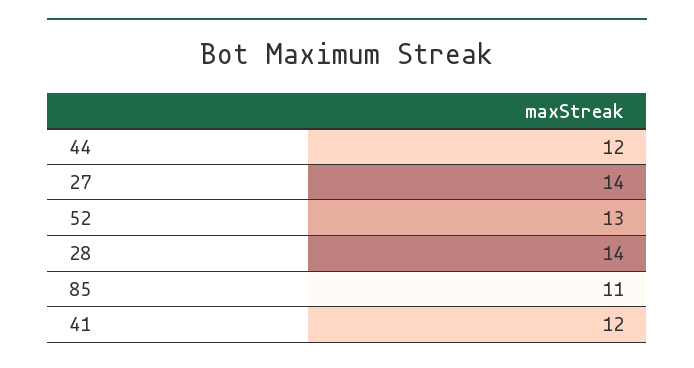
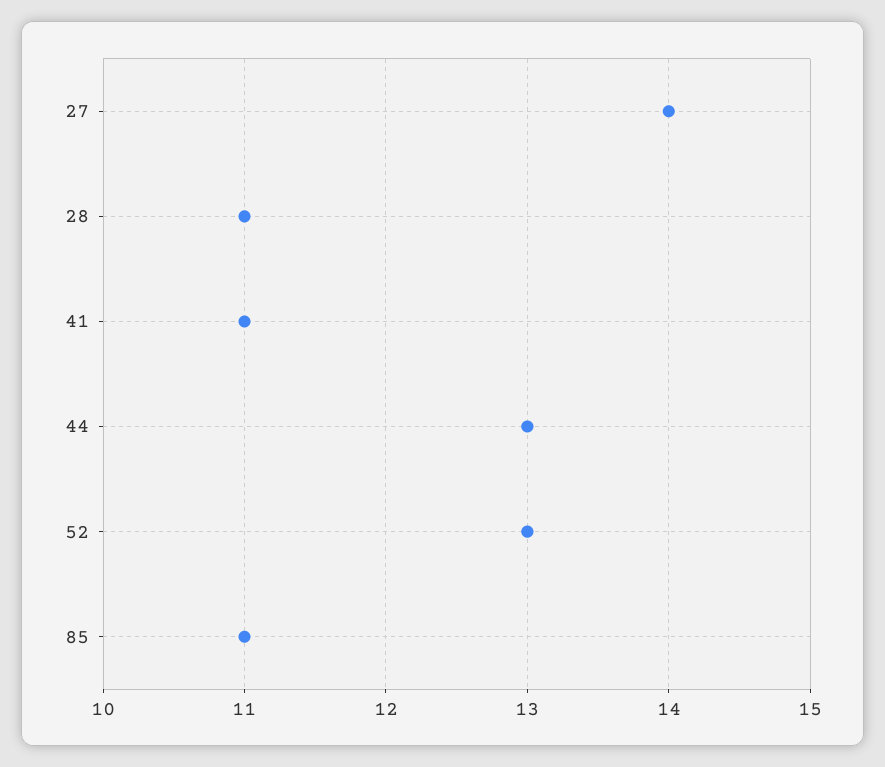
44: 12 -> 13
28: 14 -> 11
41: 12 -> 11

